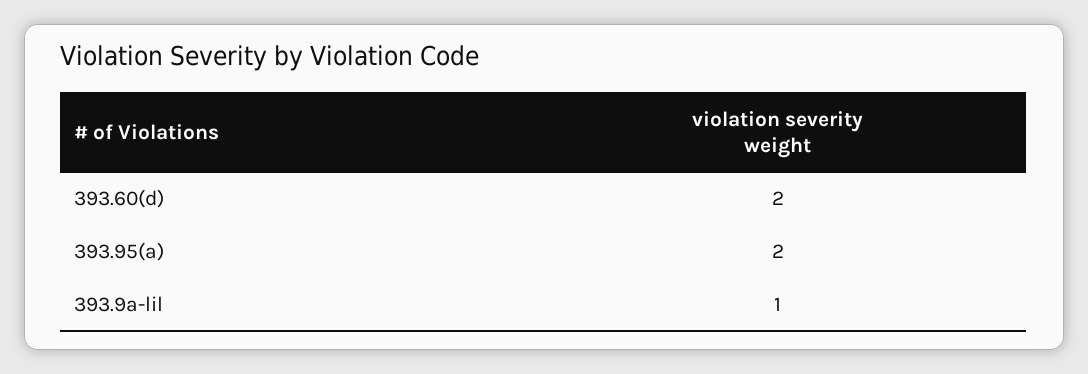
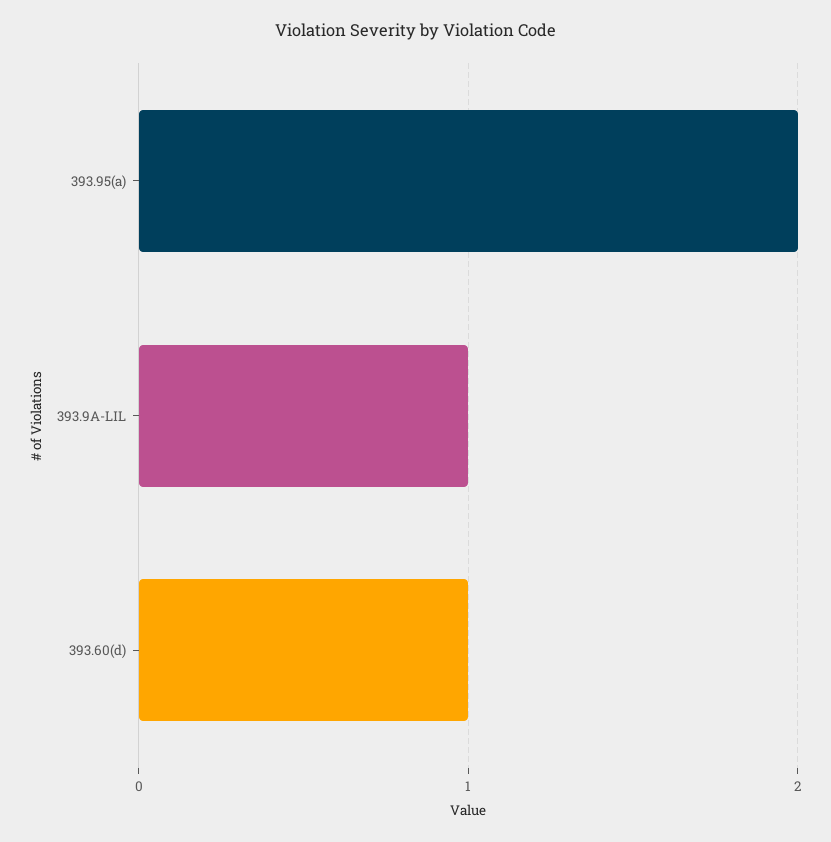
393.60(d): 2 -> 1

